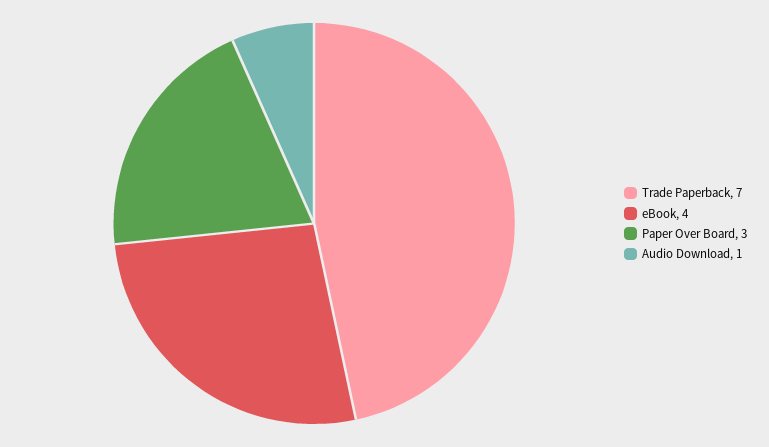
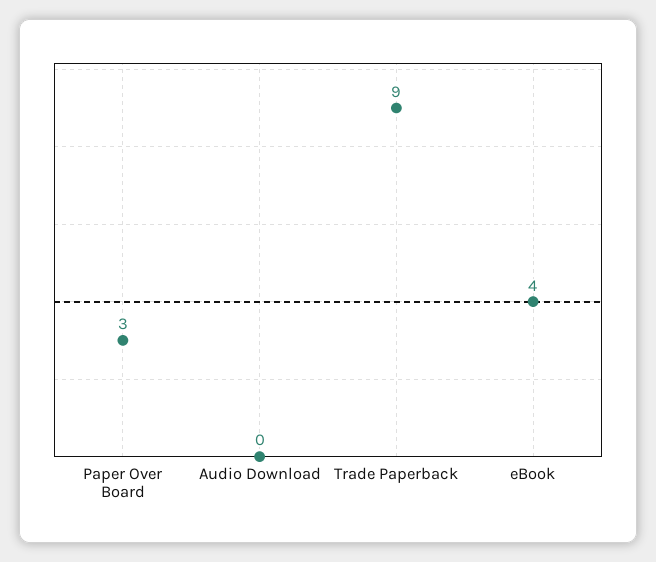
Trade Paperback: 7 -> 9
Audio Download: 1 -> 0

